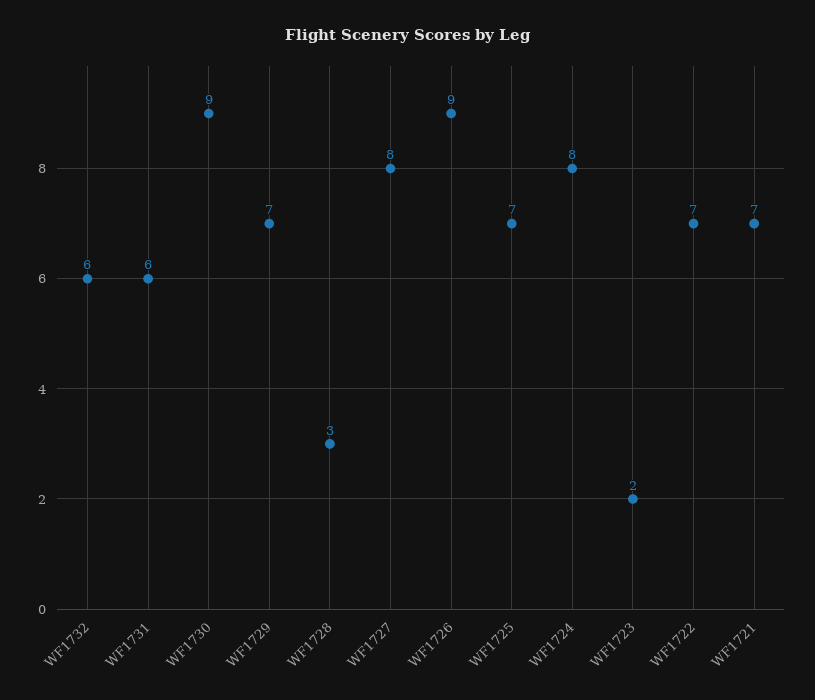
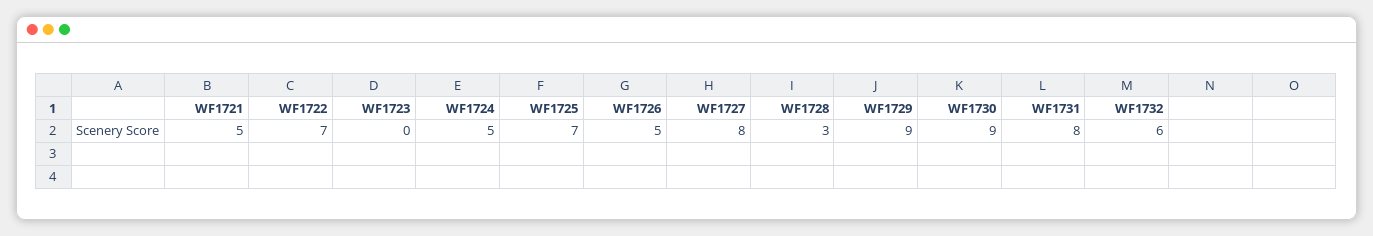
WF1731: 6 -> 8
WF1729: 7 -> 9
WF1726: 9 -> 5
WF1724: 8 -> 5
WF1723: 2 -> 0
WF1721: 7 -> 5

